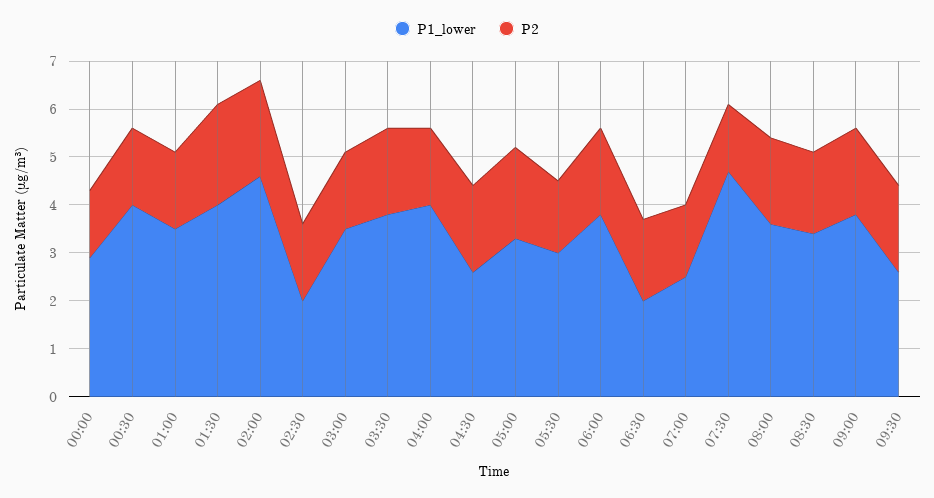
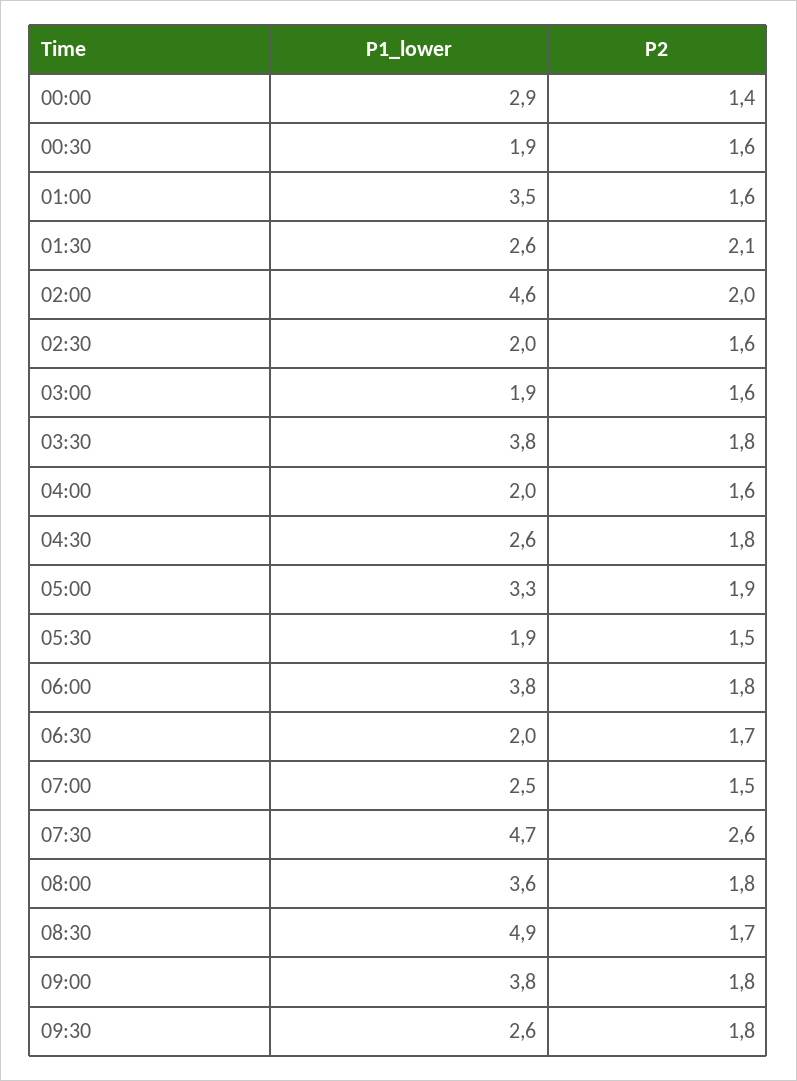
P1_lower, 00:30: 4 -> 1.9
P1_lower, 01:30: 4 -> 2.6
P1_lower, 03:00: 3.5 -> 1.9
P1_lower, 04:00: 4 -> 2
P1_lower, 05:30: 3 -> 1.9
P2, 07:30: 1.5 -> 2.6
P1_lower, 08:30: 3.5 -> 4.9

